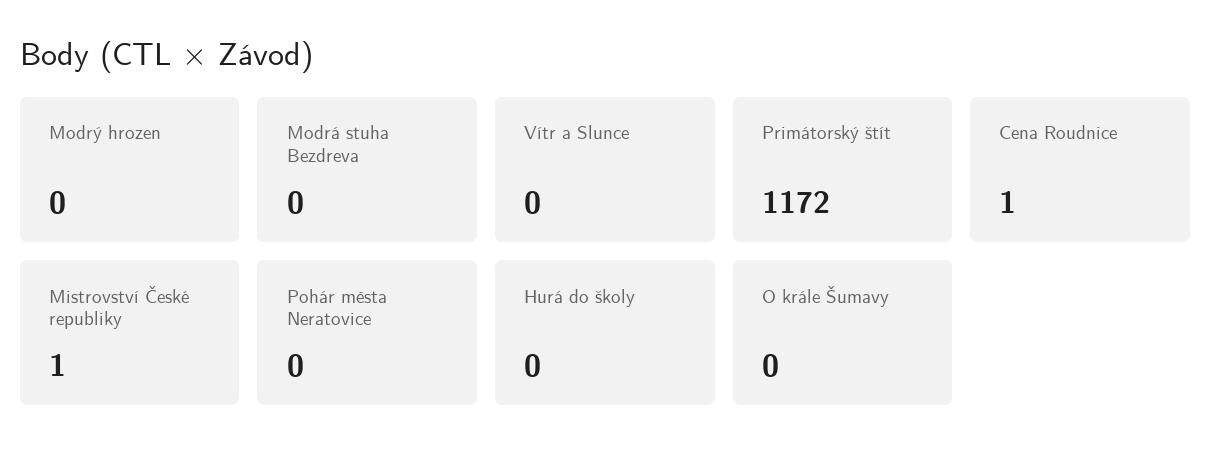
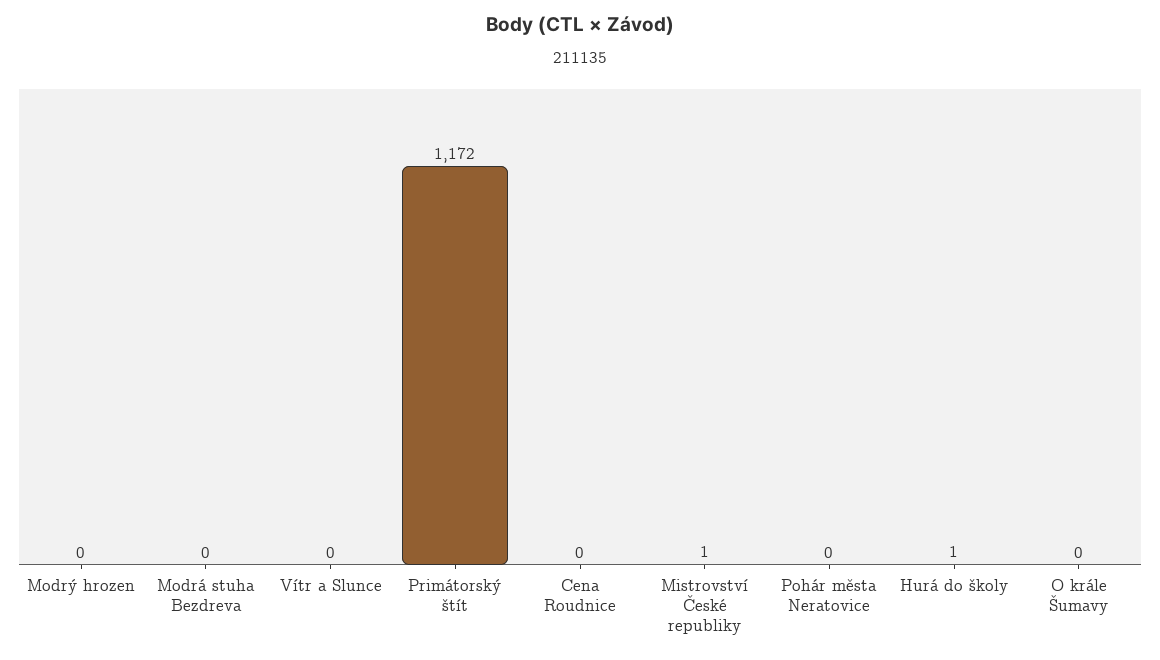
Cena Roudnice: 1 -> 0
Hurá do školy: 0 -> 1

